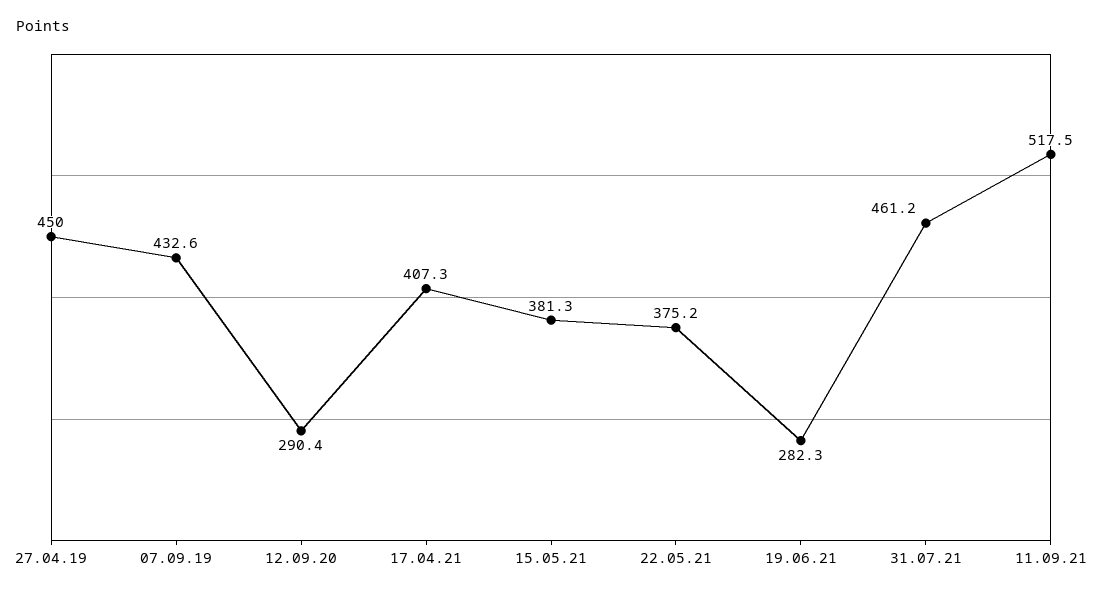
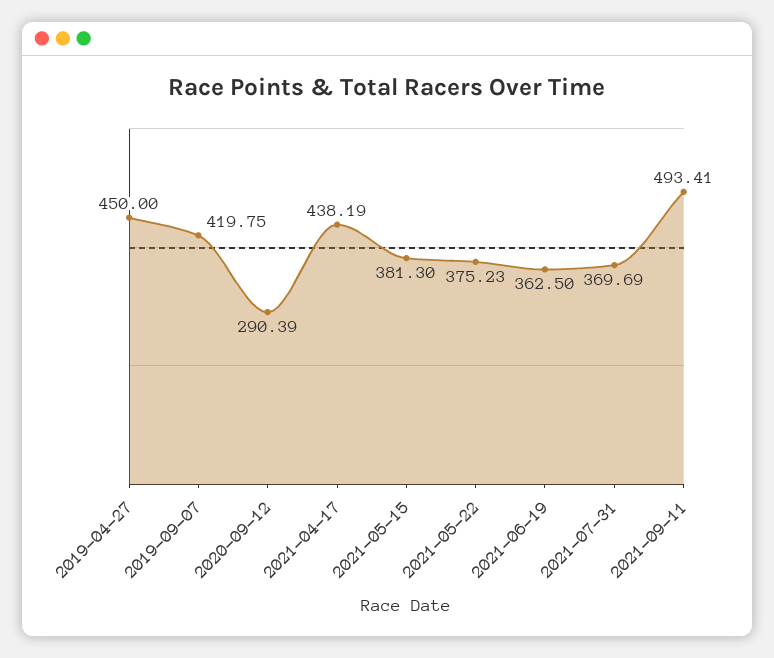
07.09.19: 432.6 -> 419.75
17.04.21: 407.3 -> 438.19
19.06.21: 282.3 -> 362.5
31.07.21: 461.2 -> 369.69
11.09.21: 517.5 -> 493.41

